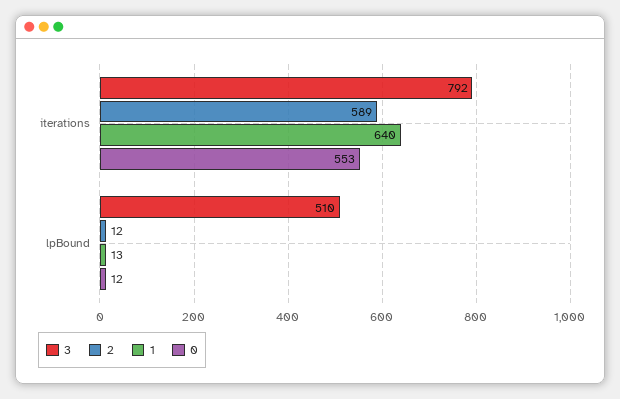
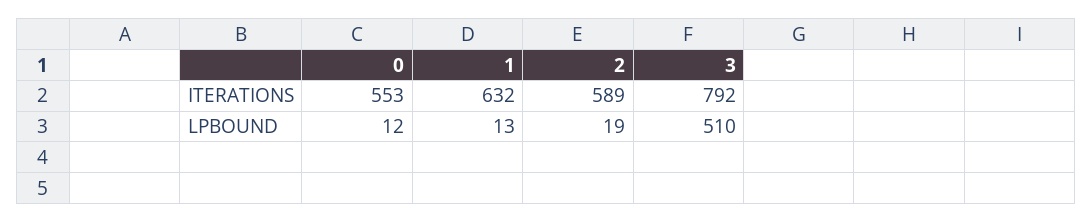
1, iterations: 640 -> 632
2, lpBound: 12 -> 19

